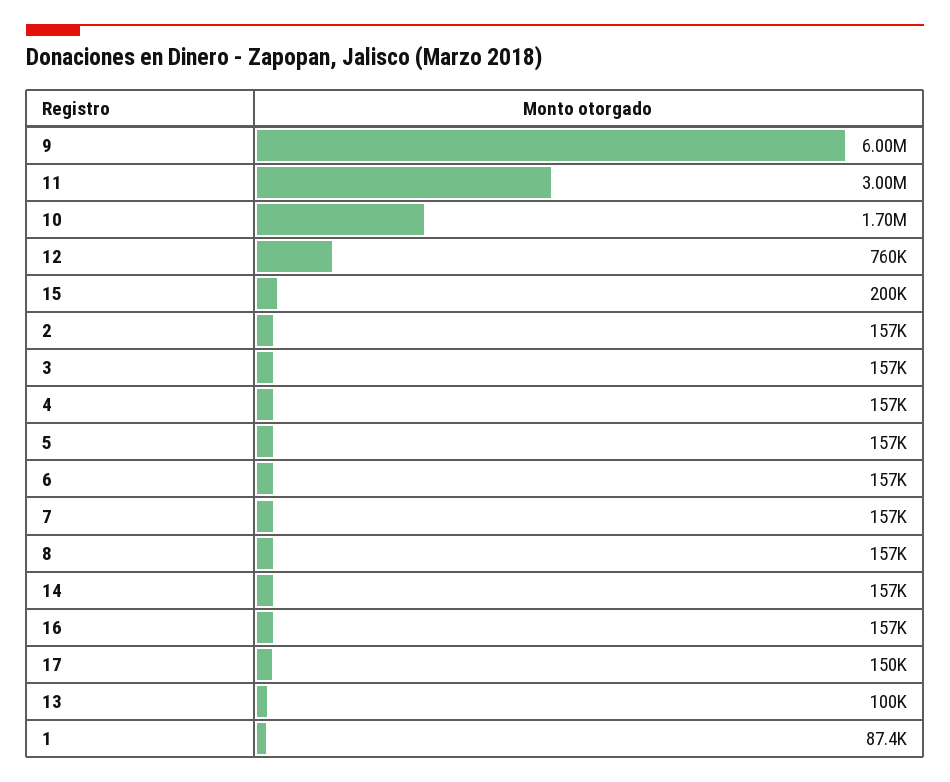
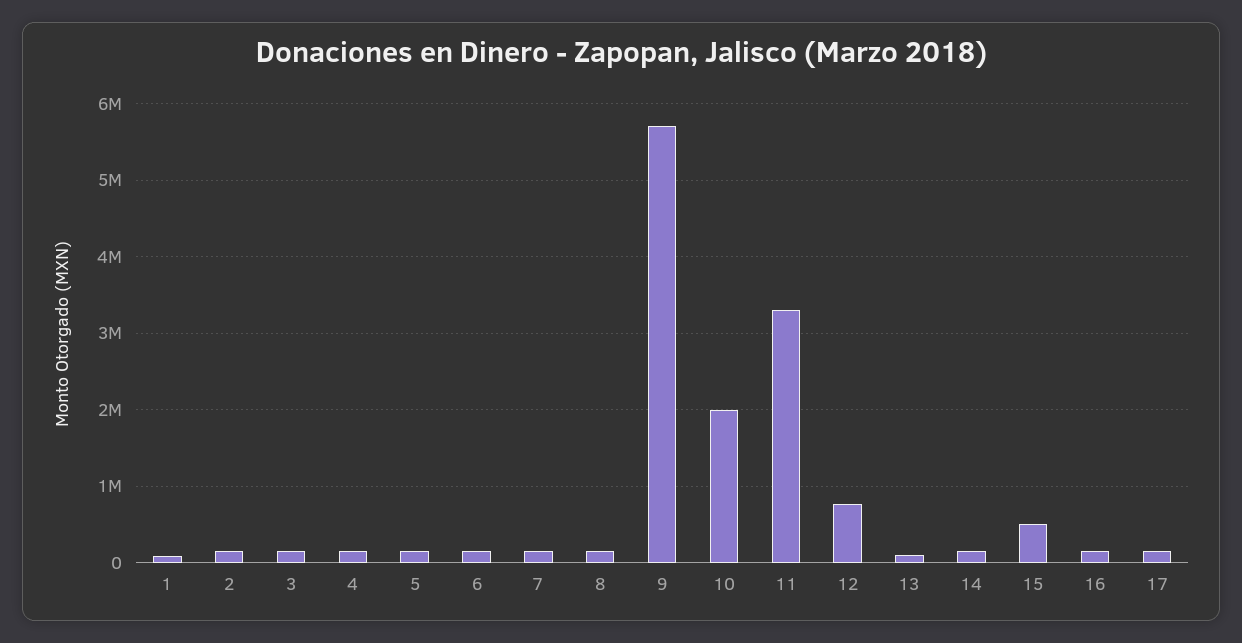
9: 6000000 -> 5700000
11: 3000000 -> 3300000
10: 1700000 -> 2000000
15: 200000 -> 500000

